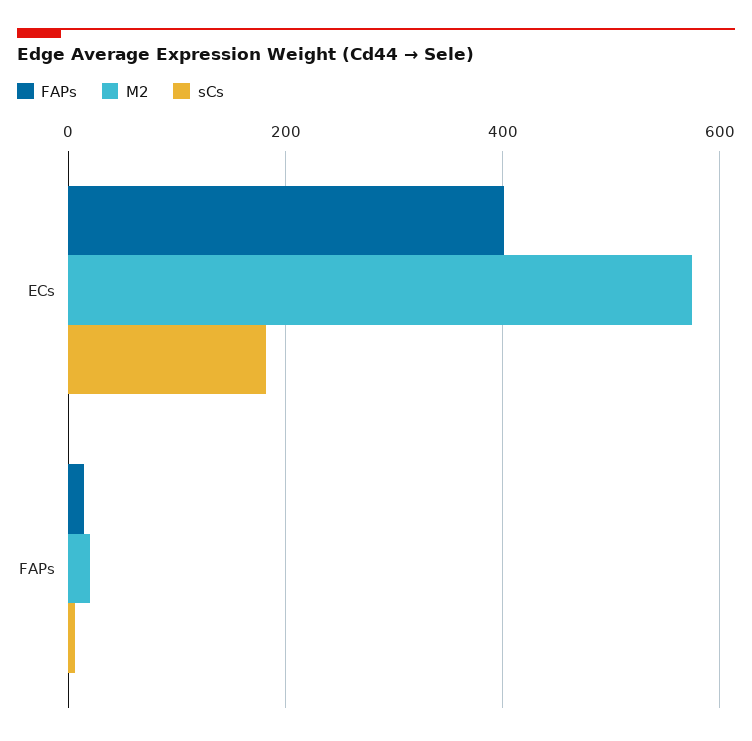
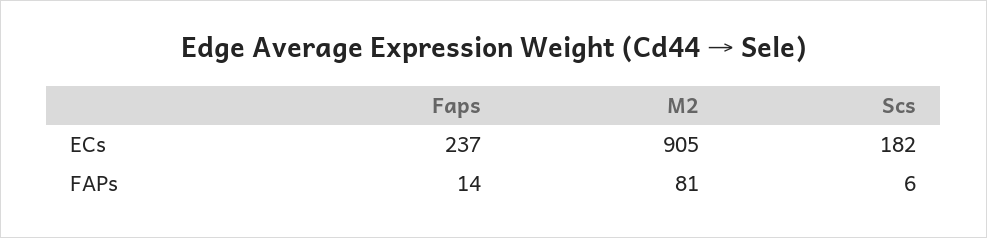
FAPs, ECs: 400 -> 237
M2, ECs: 580 -> 905
M2, FAPs: 20 -> 81

